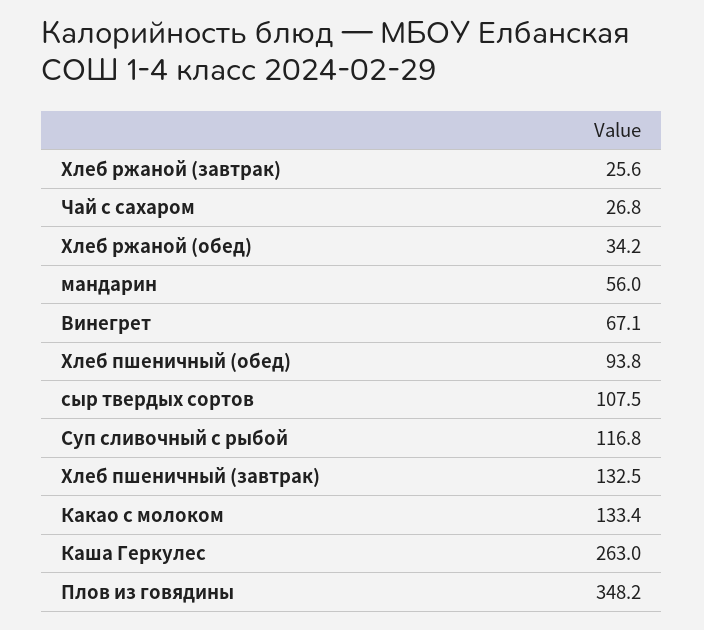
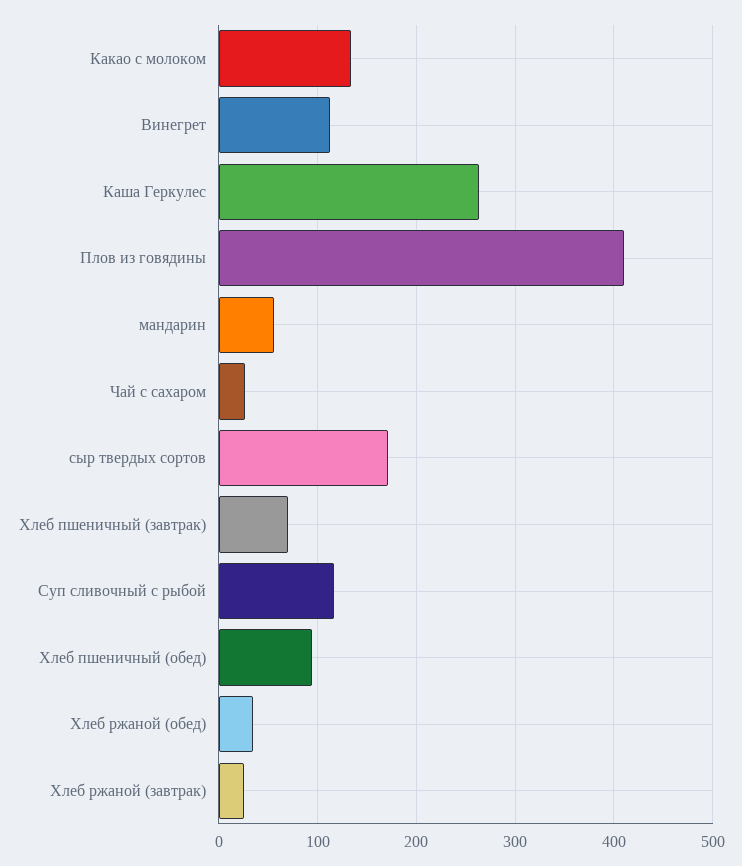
Винегрет: 67.1 -> 110
сыр твердых сортов: 107.5 -> 170
Хлеб пшеничный (завтрак): 132.5 -> 70
Плов из говядины: 348.2 -> 410

